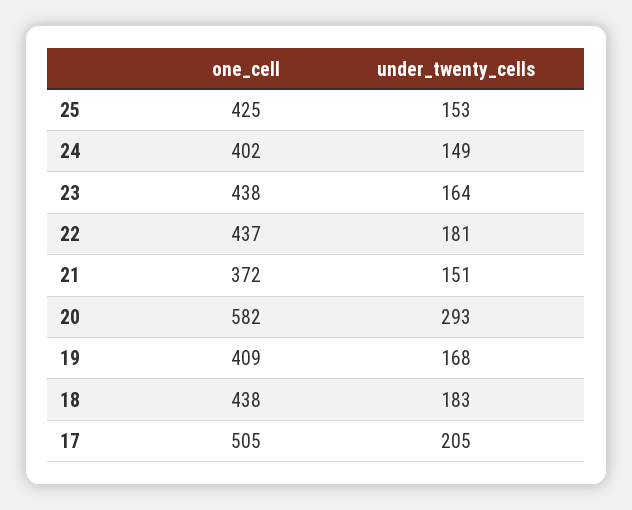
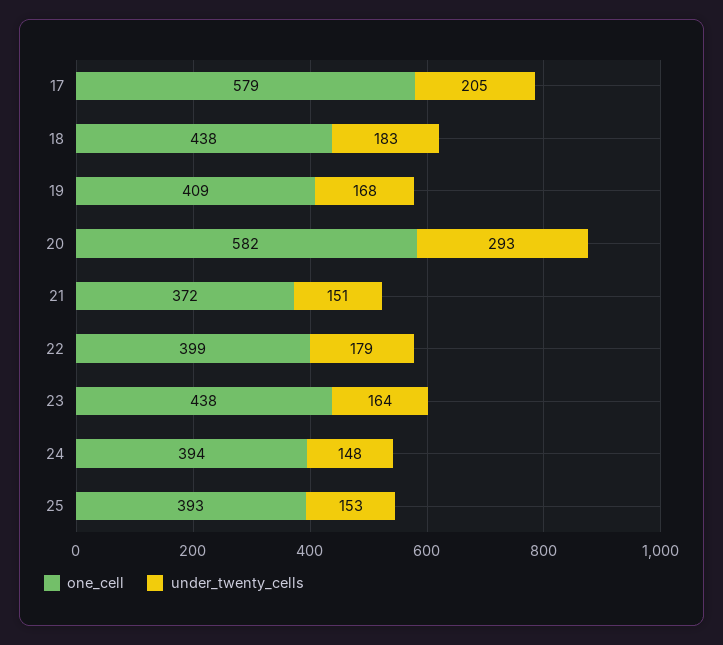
one_cell, 25: 425 -> 393
one_cell, 24: 402 -> 394
under_twenty_cells, 24: 149 -> 148
one_cell, 22: 437 -> 399
under_twenty_cells, 22: 181 -> 179
one_cell, 17: 505 -> 579

